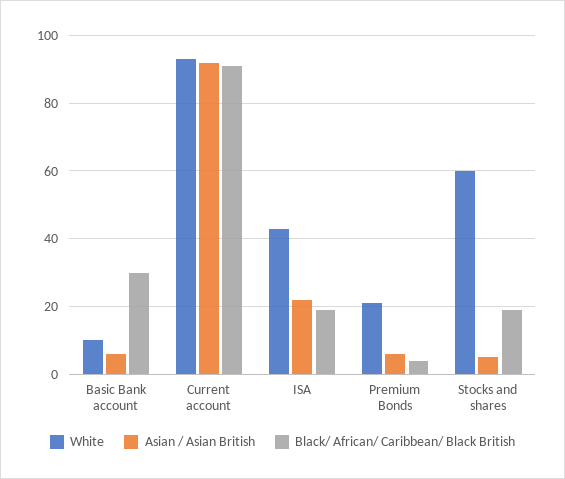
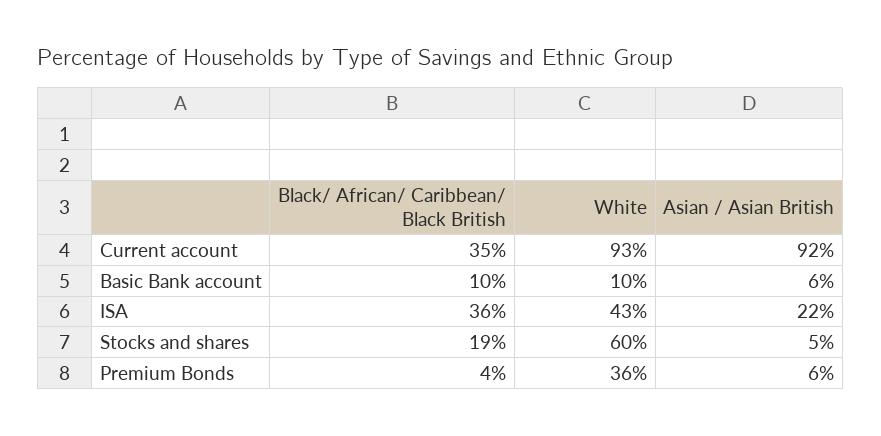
Black/ African/ Caribbean/ Black British, Basic Bank account: 30 -> 10
Black/ African/ Caribbean/ Black British, Current account: 90 -> 35
Black/ African/ Caribbean/ Black British, ISA: 20 -> 36
White, Premium Bonds: 20 -> 36

